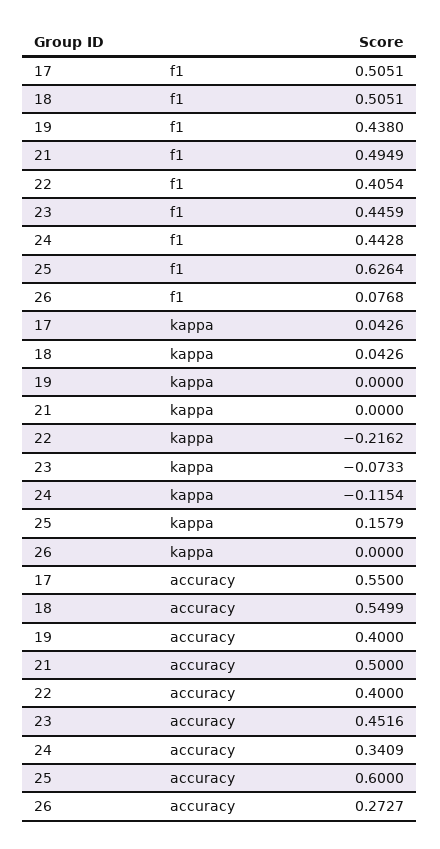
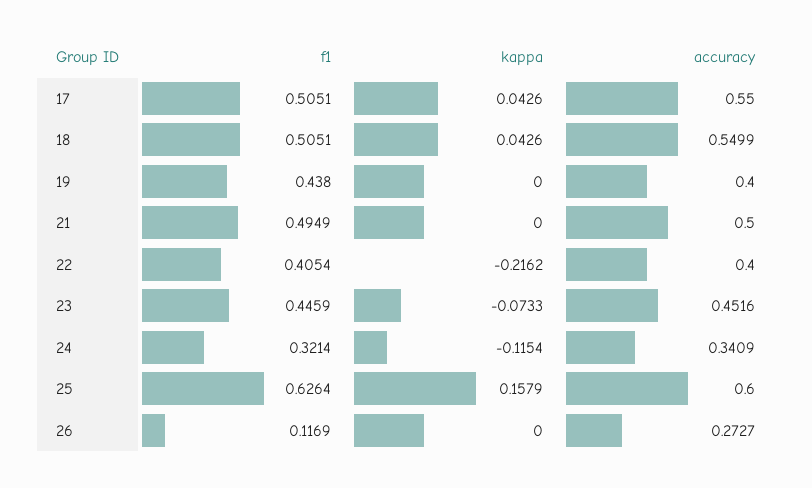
24, f1: 0.4428 -> 0.3214
26, f1: 0.0768 -> 0.1169

